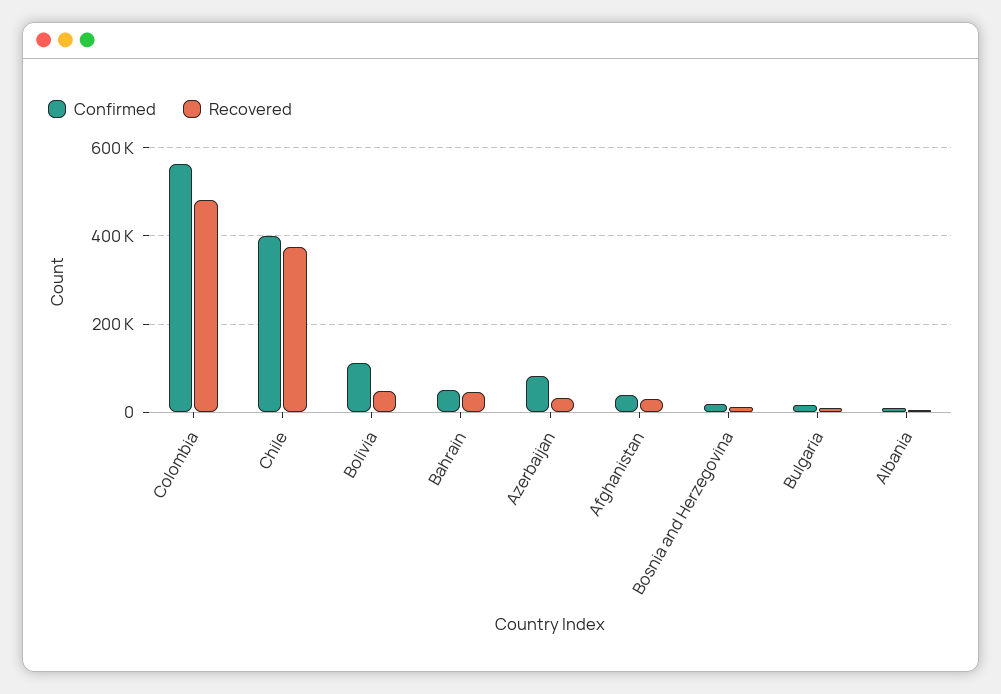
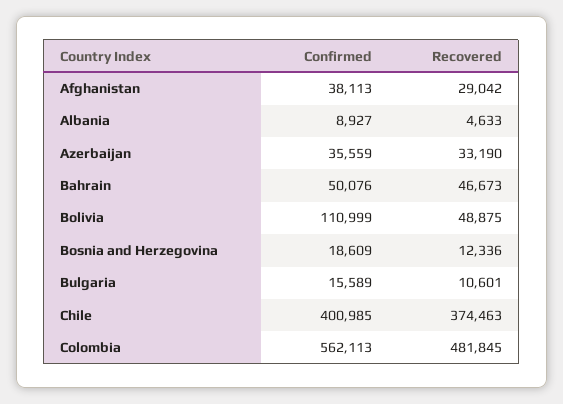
Confirmed, Azerbaijan: 80000 -> 35559

